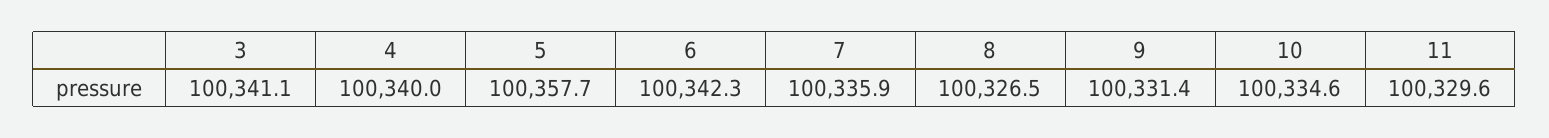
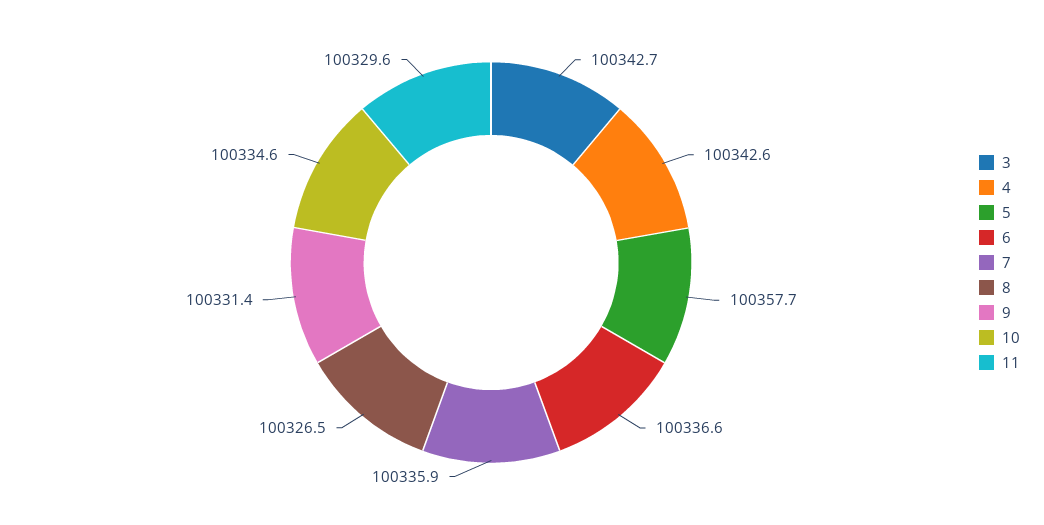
3: 100341.1 -> 100342.7
4: 100340 -> 100342.6
6: 100342.3 -> 100336.6

